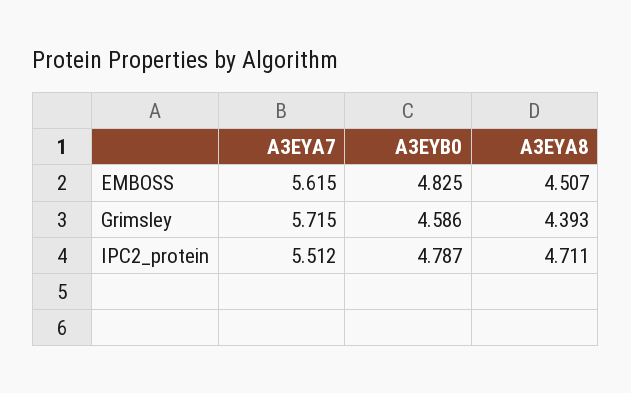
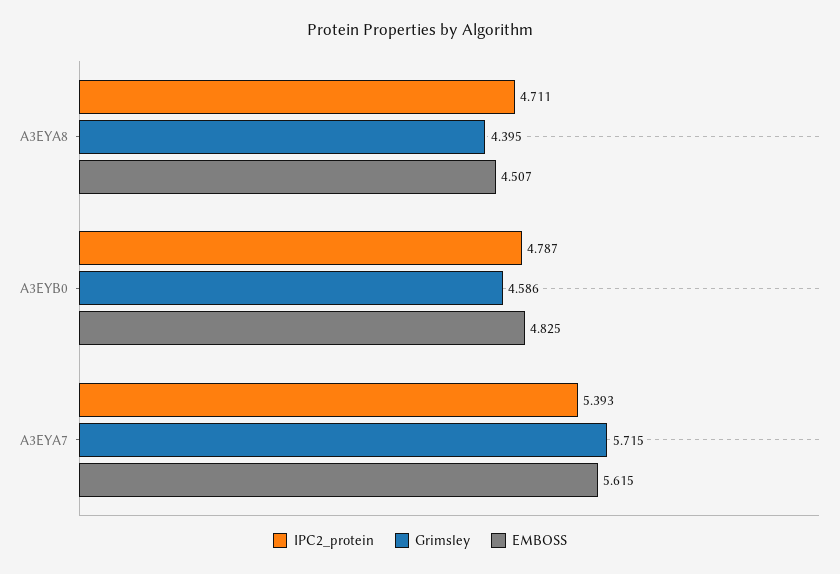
Grimsley, A3EYA8: 4.393 -> 4.395
IPC2_protein, A3EYA7: 5.512 -> 5.393

